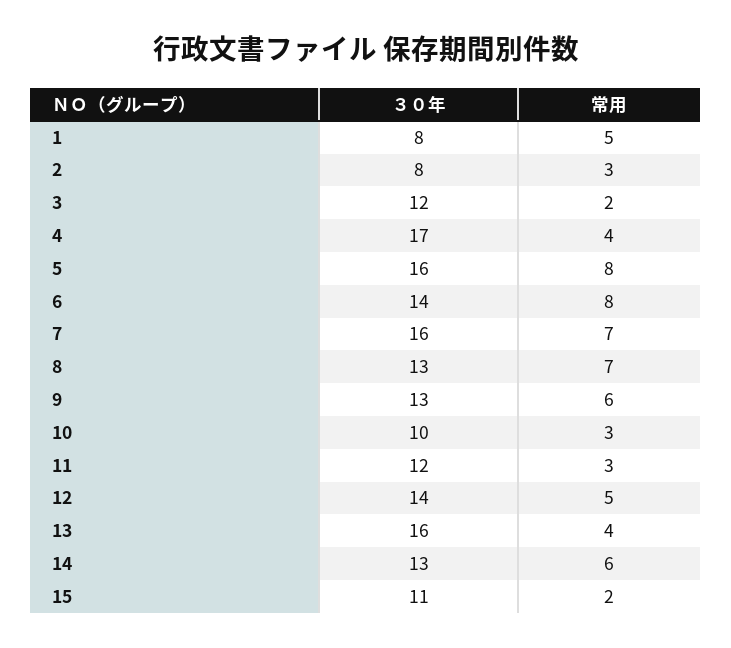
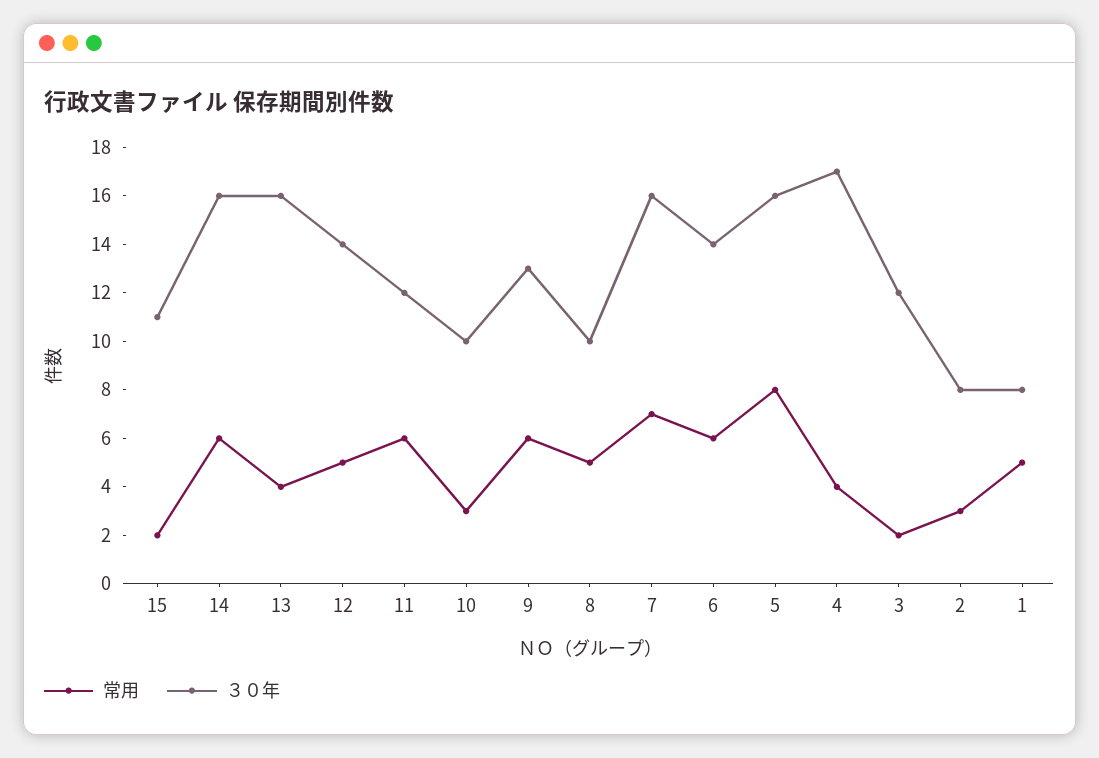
常用, 6: 8 -> 6
３０年, 8: 13 -> 10
常用, 8: 7 -> 5
常用, 11: 3 -> 6
３０年, 14: 13 -> 16

